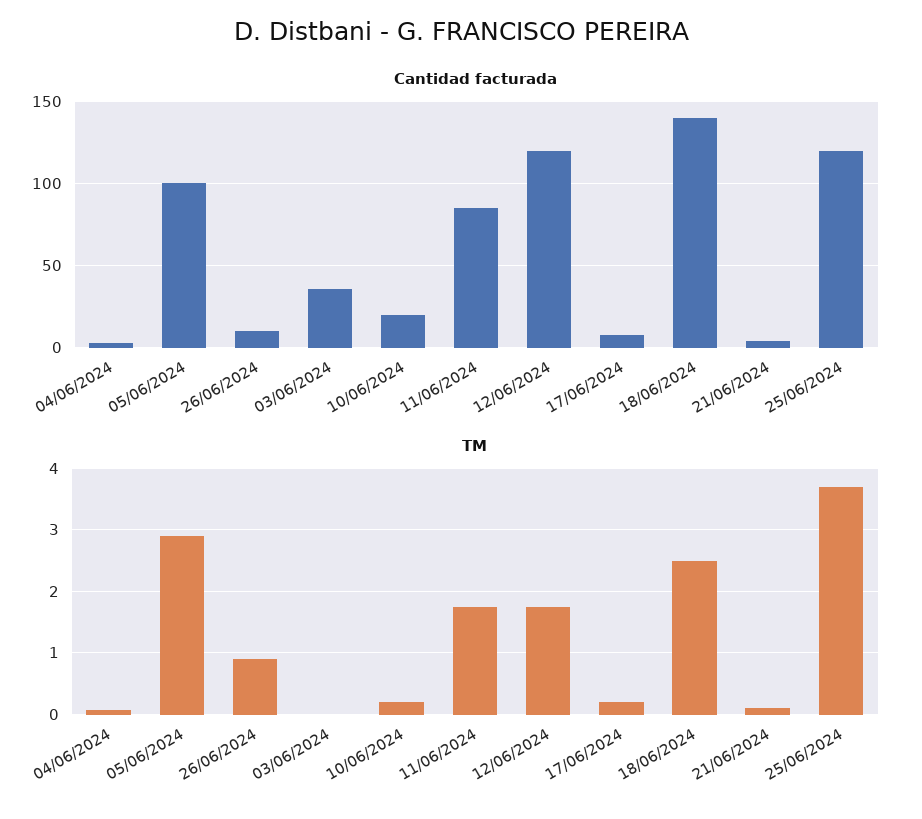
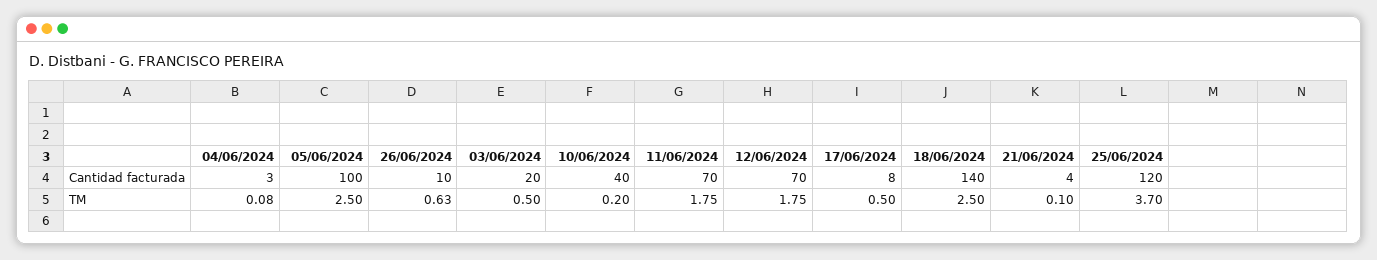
Cantidad facturada, 03/06/2024: 35 -> 20
Cantidad facturada, 10/06/2024: 20 -> 40
Cantidad facturada, 11/06/2024: 85 -> 70
Cantidad facturada, 12/06/2024: 120 -> 70
TM, 05/06/2024: 2.9 -> 2.5
TM, 26/06/2024: 0.9 -> 0.63
TM, 03/06/2024: 0 -> 0.5
TM, 17/06/2024: 0.2 -> 0.5

